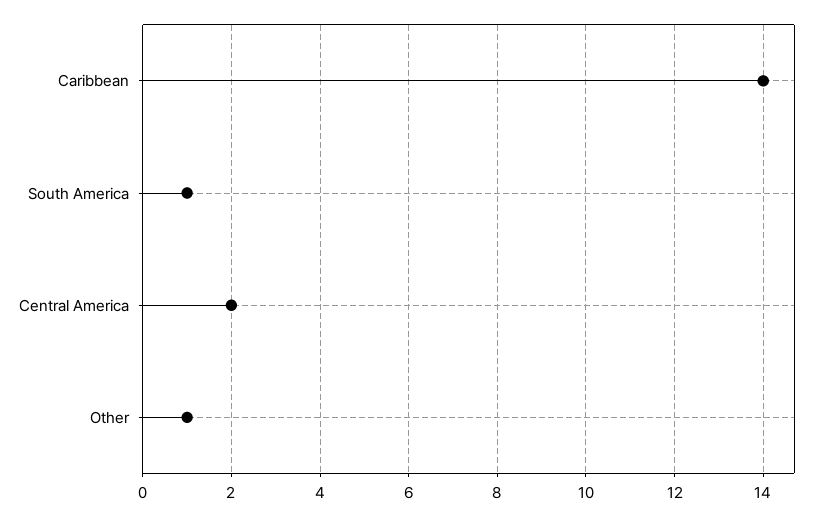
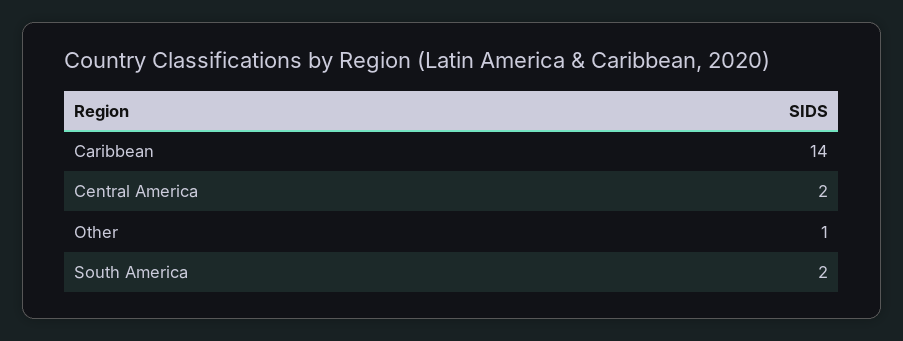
South America: 1 -> 2

